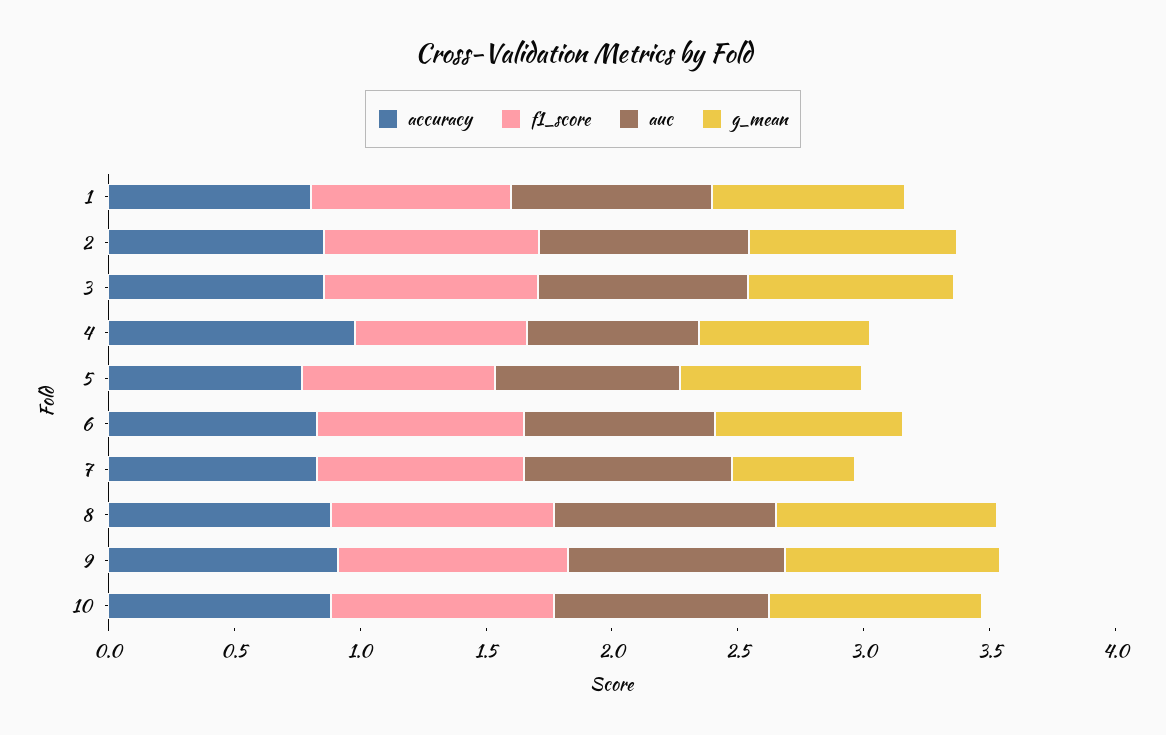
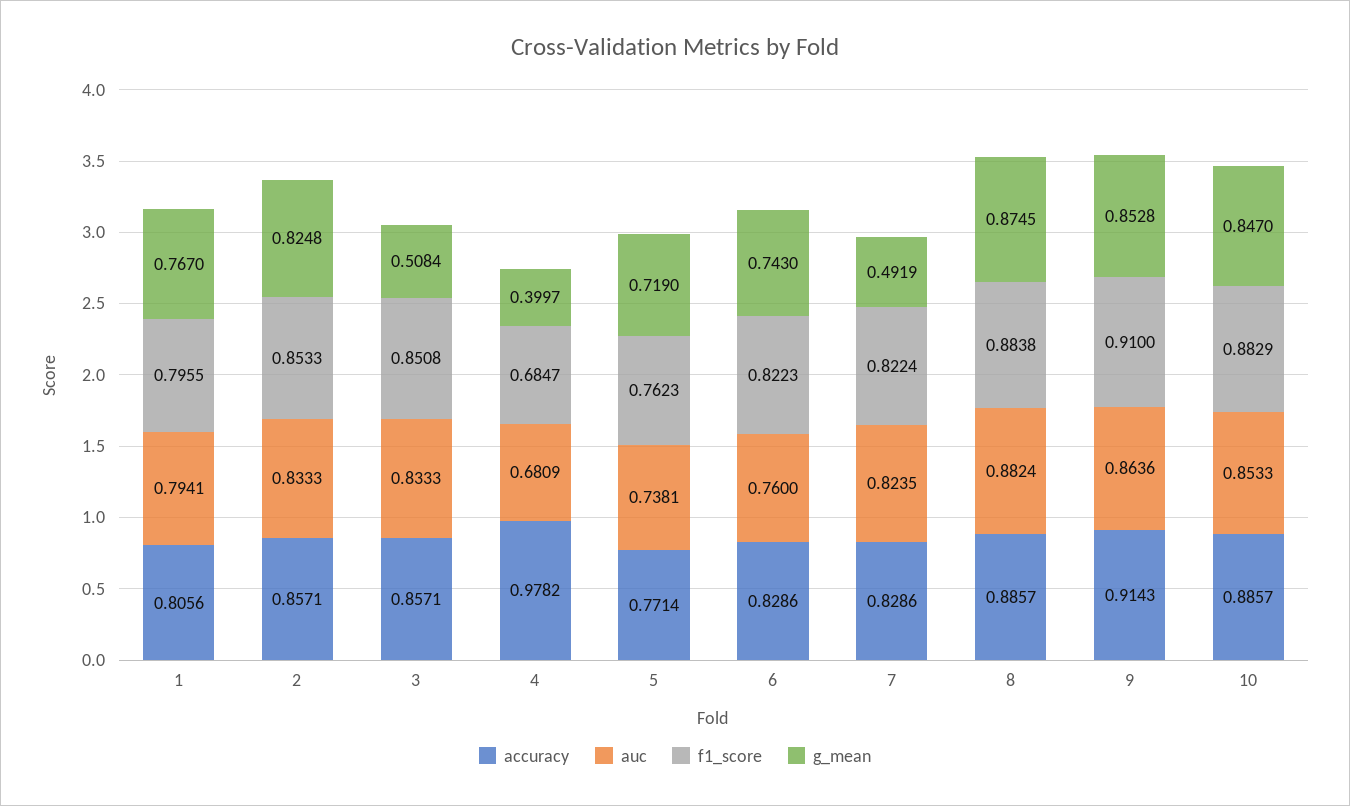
g_mean, 3: 0.8 -> 0.5084
g_mean, 4: 0.7 -> 0.3997

